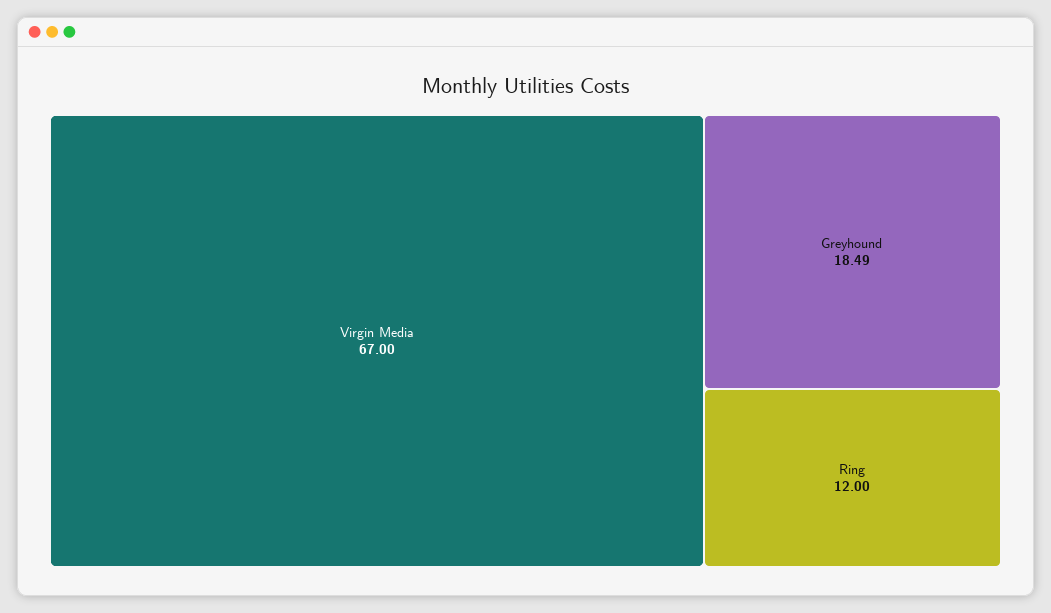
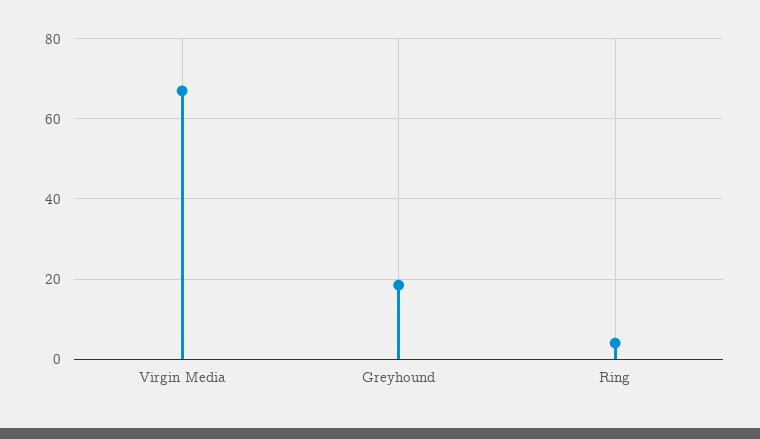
Ring: 12 -> 4

